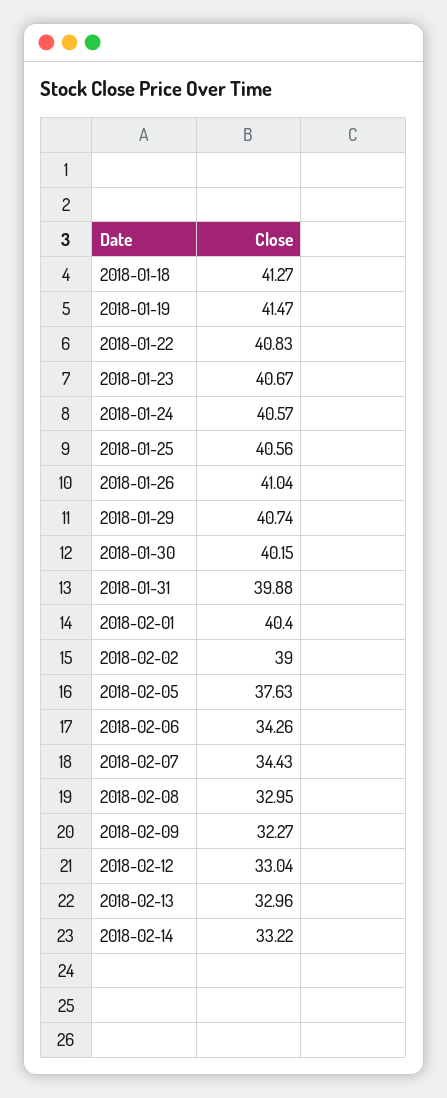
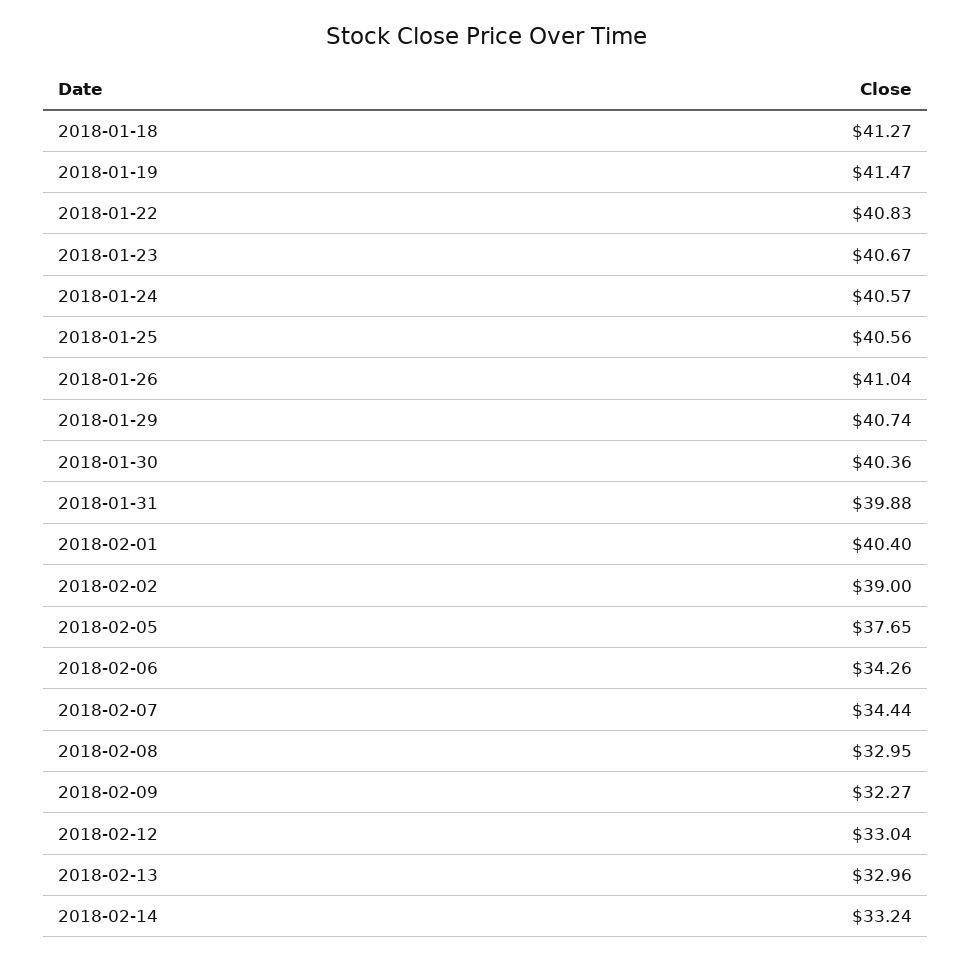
2018-01-30: 40.15 -> 40.36
2018-02-05: 37.63 -> 37.65
2018-02-07: 34.43 -> 34.44
2018-02-14: 33.22 -> 33.24

